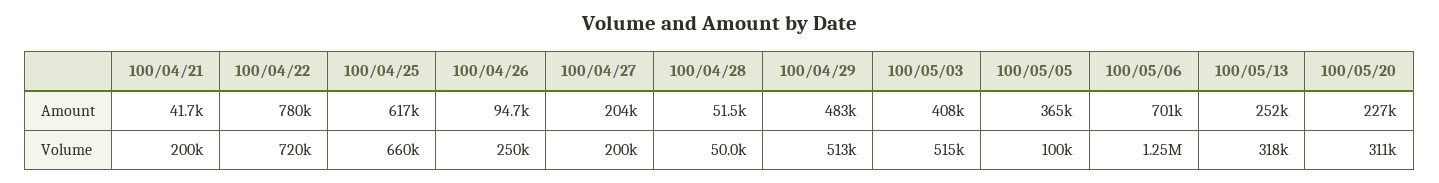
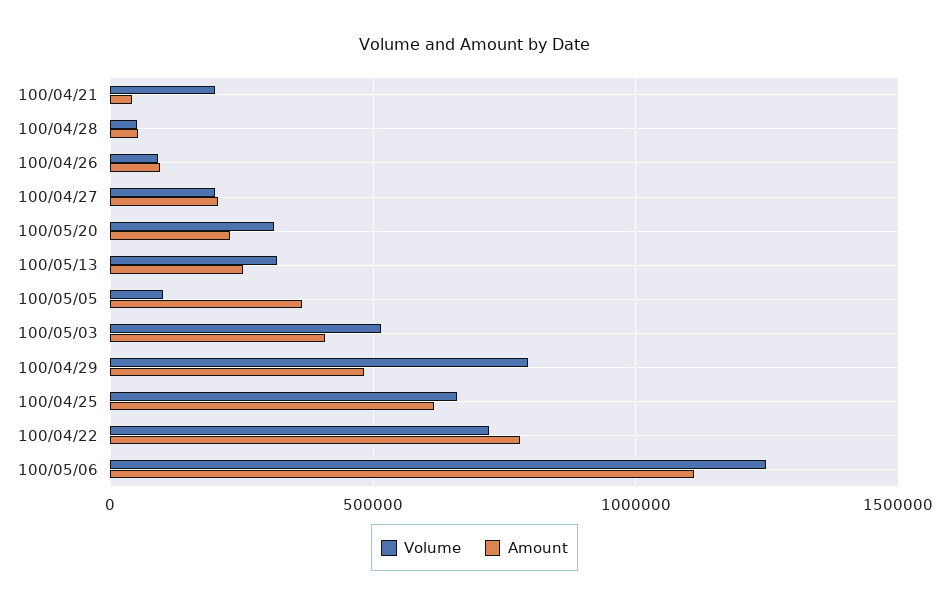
Amount, 100/05/06: 701000 -> 1100000
Volume, 100/04/26: 250000 -> 100000
Volume, 100/04/29: 513000 -> 800000

